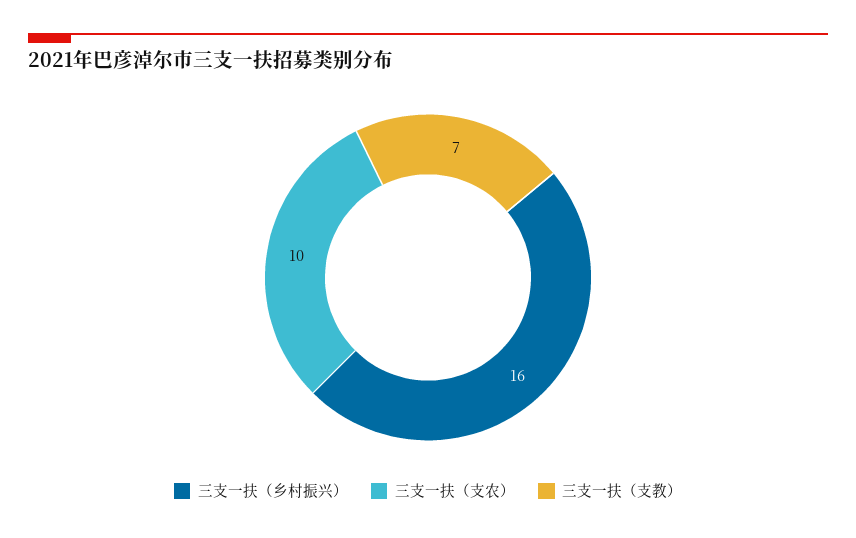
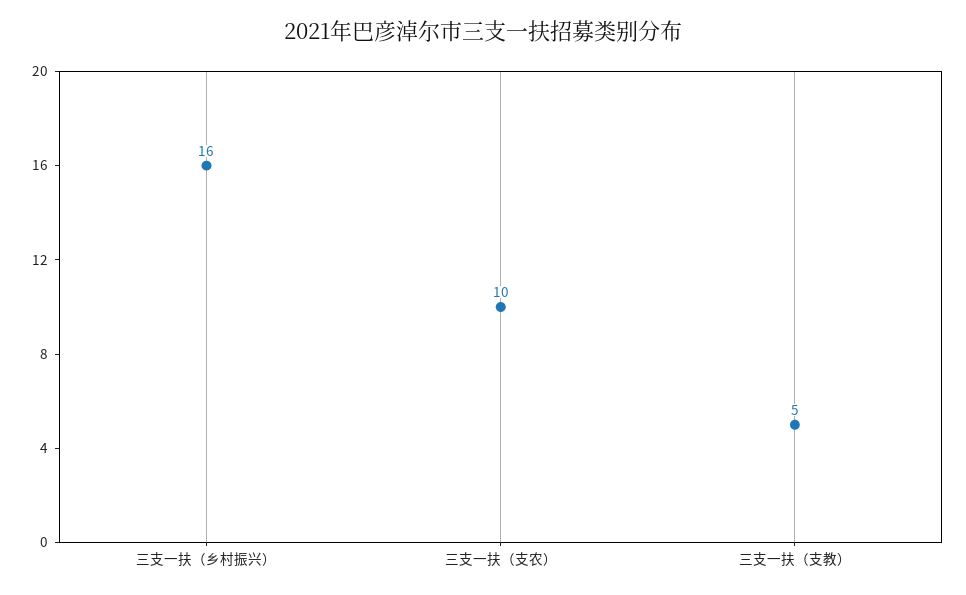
三支一扶（支教）: 7 -> 5

